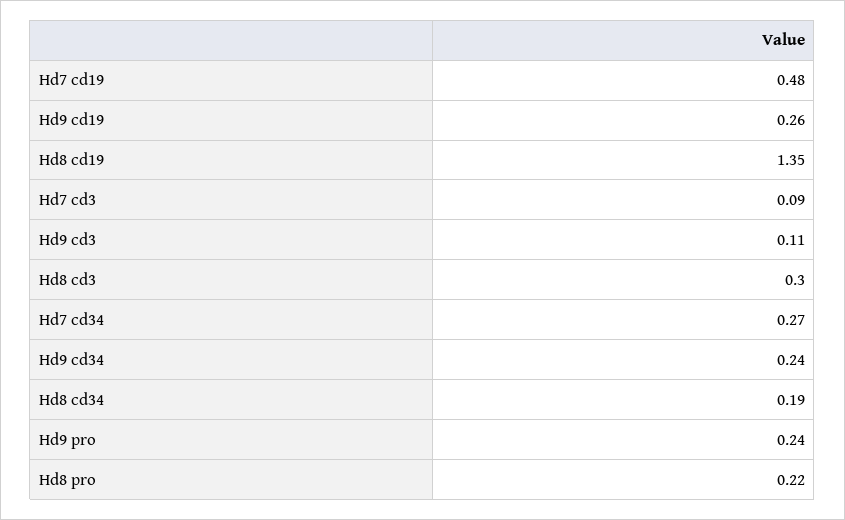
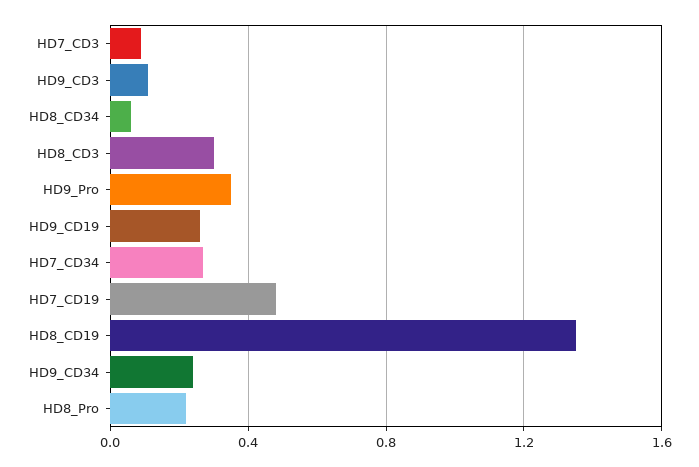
Hd8 cd34: 0.19 -> 0.05
Hd9 pro: 0.24 -> 0.35

